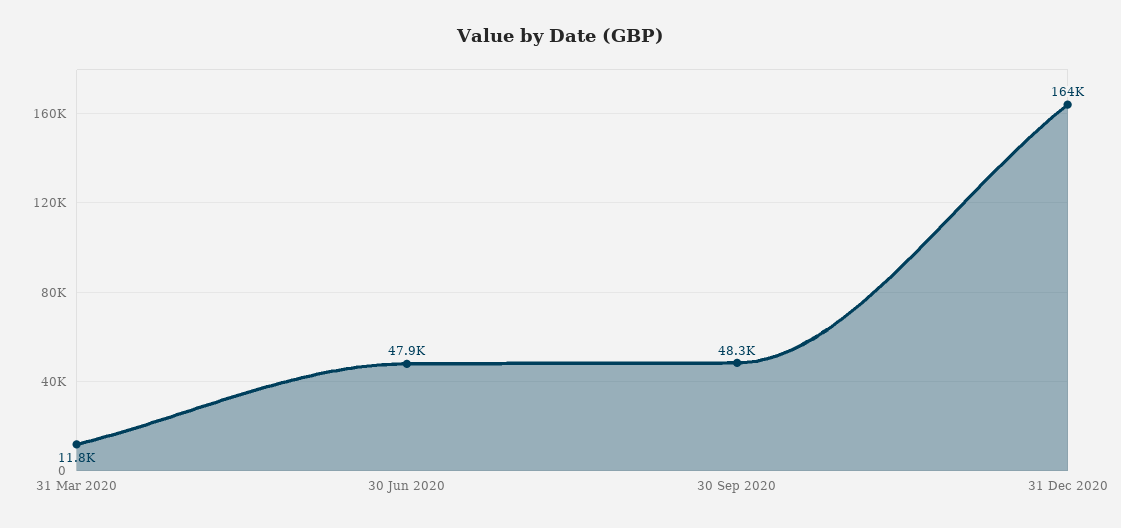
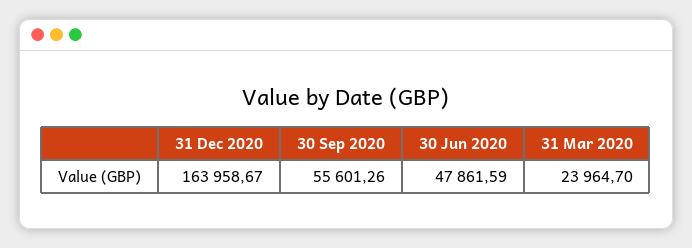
31 Mar 2020: 11800 -> 23964.7
30 Sep 2020: 48300 -> 55601.26

